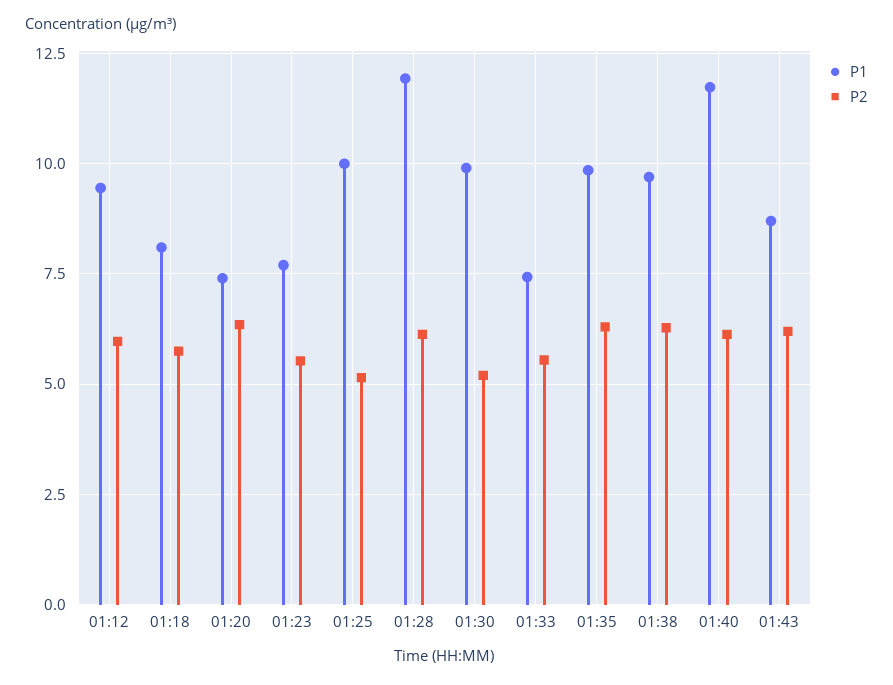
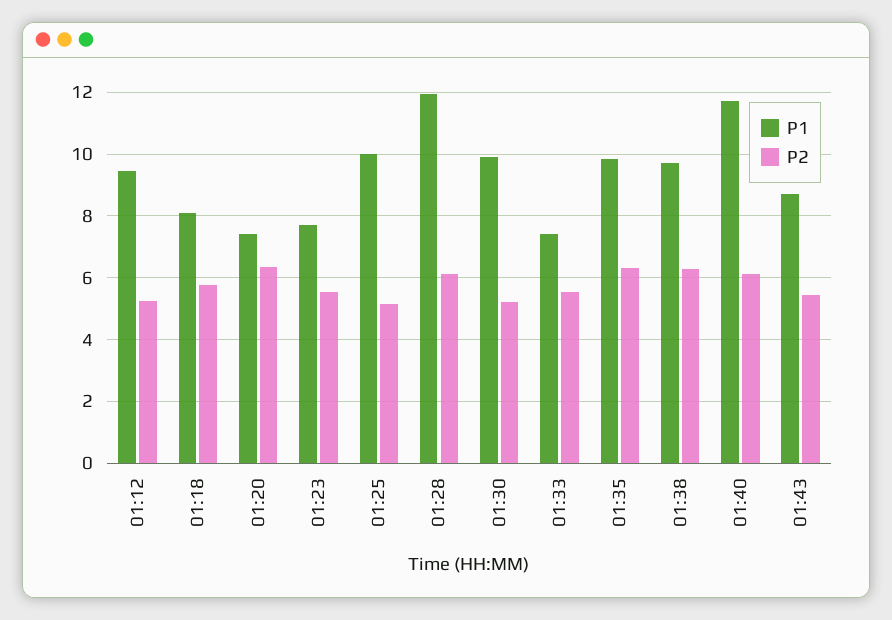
P2, 01:12: 6 -> 5.2
P2, 01:43: 6.25 -> 5.4

